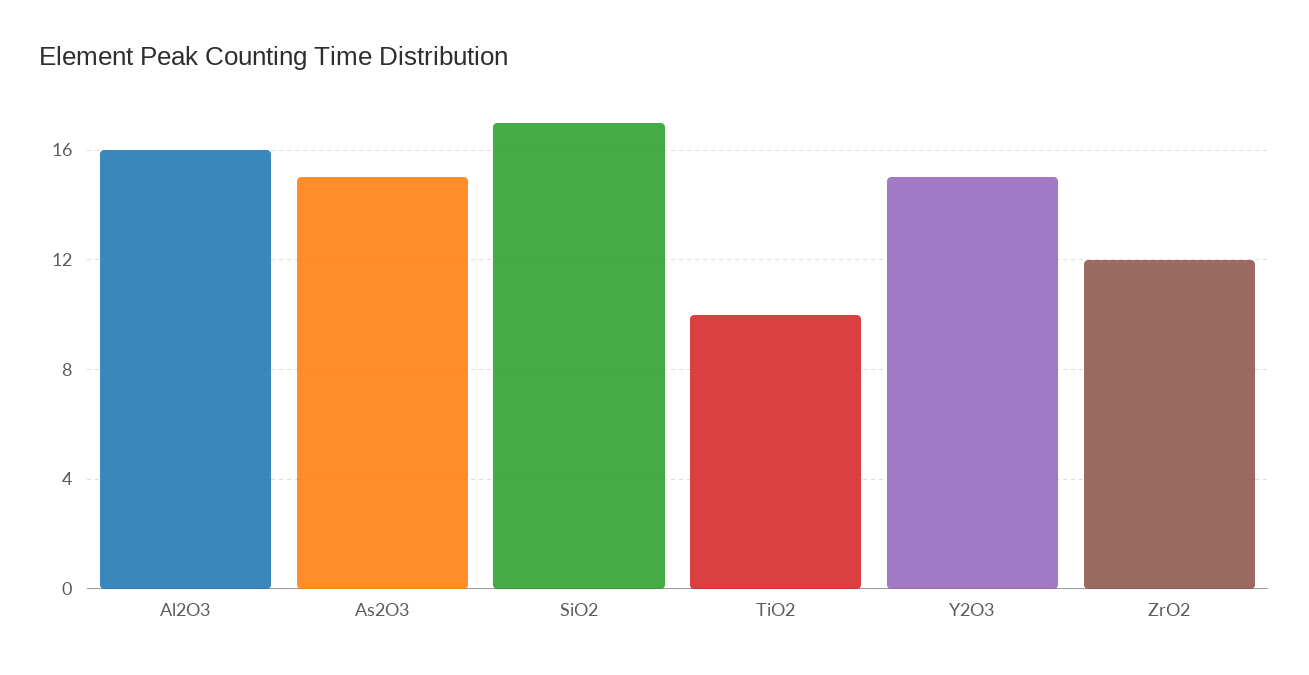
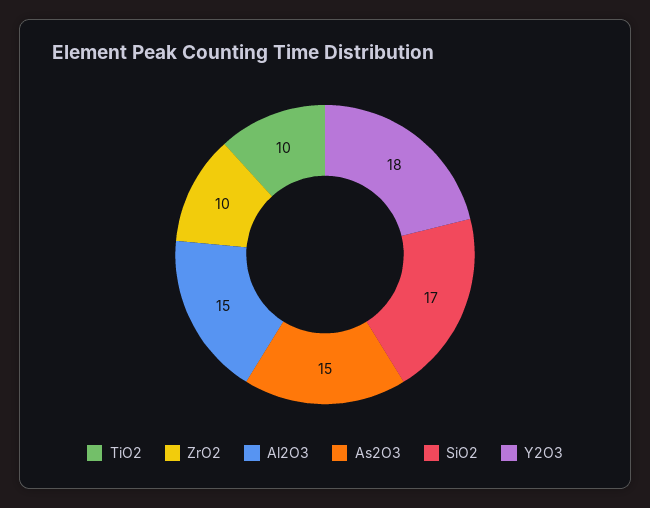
Al2O3: 16 -> 15
Y2O3: 15 -> 18
ZrO2: 12 -> 10

